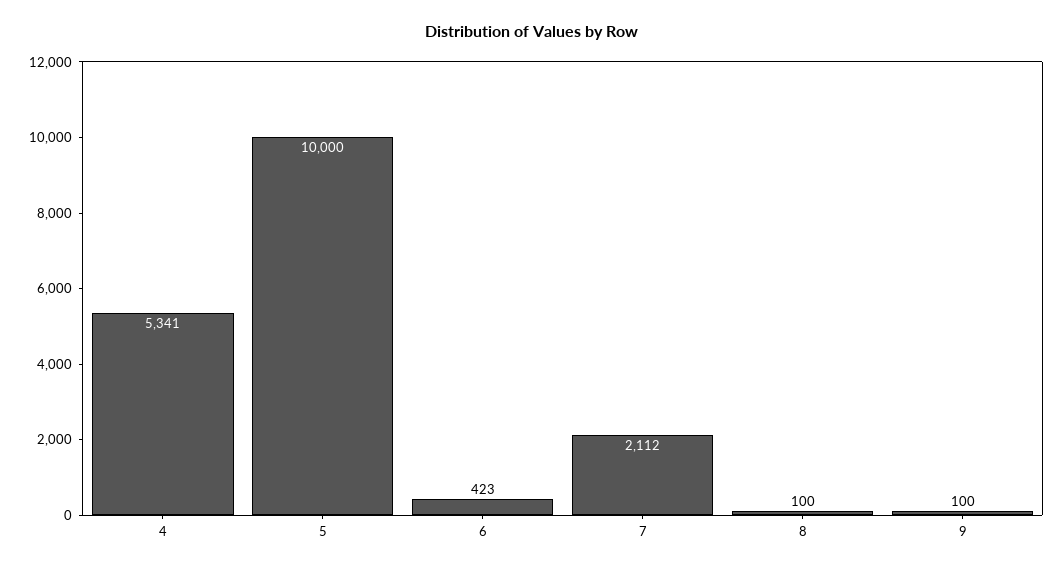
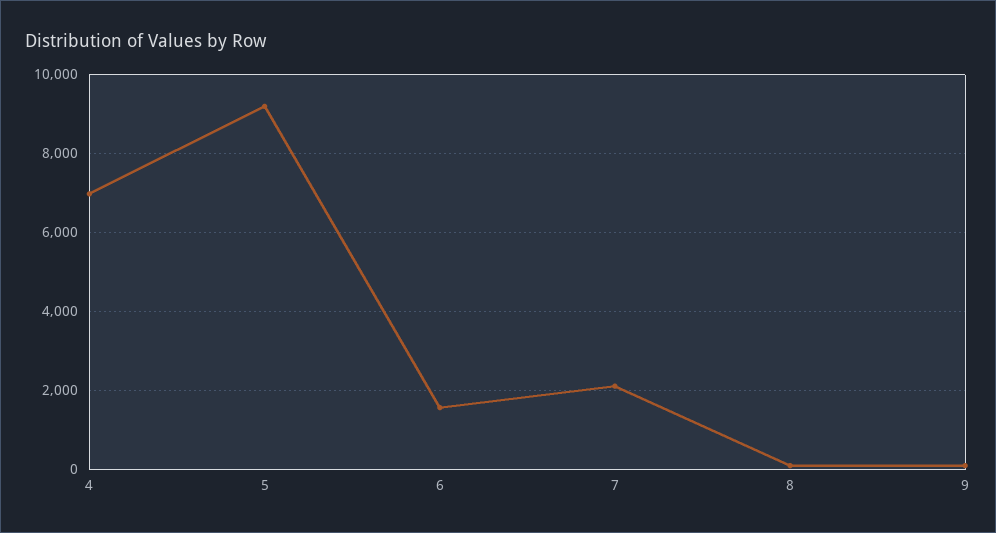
4: 5341 -> 7000
5: 10000 -> 9200
6: 423 -> 1600

